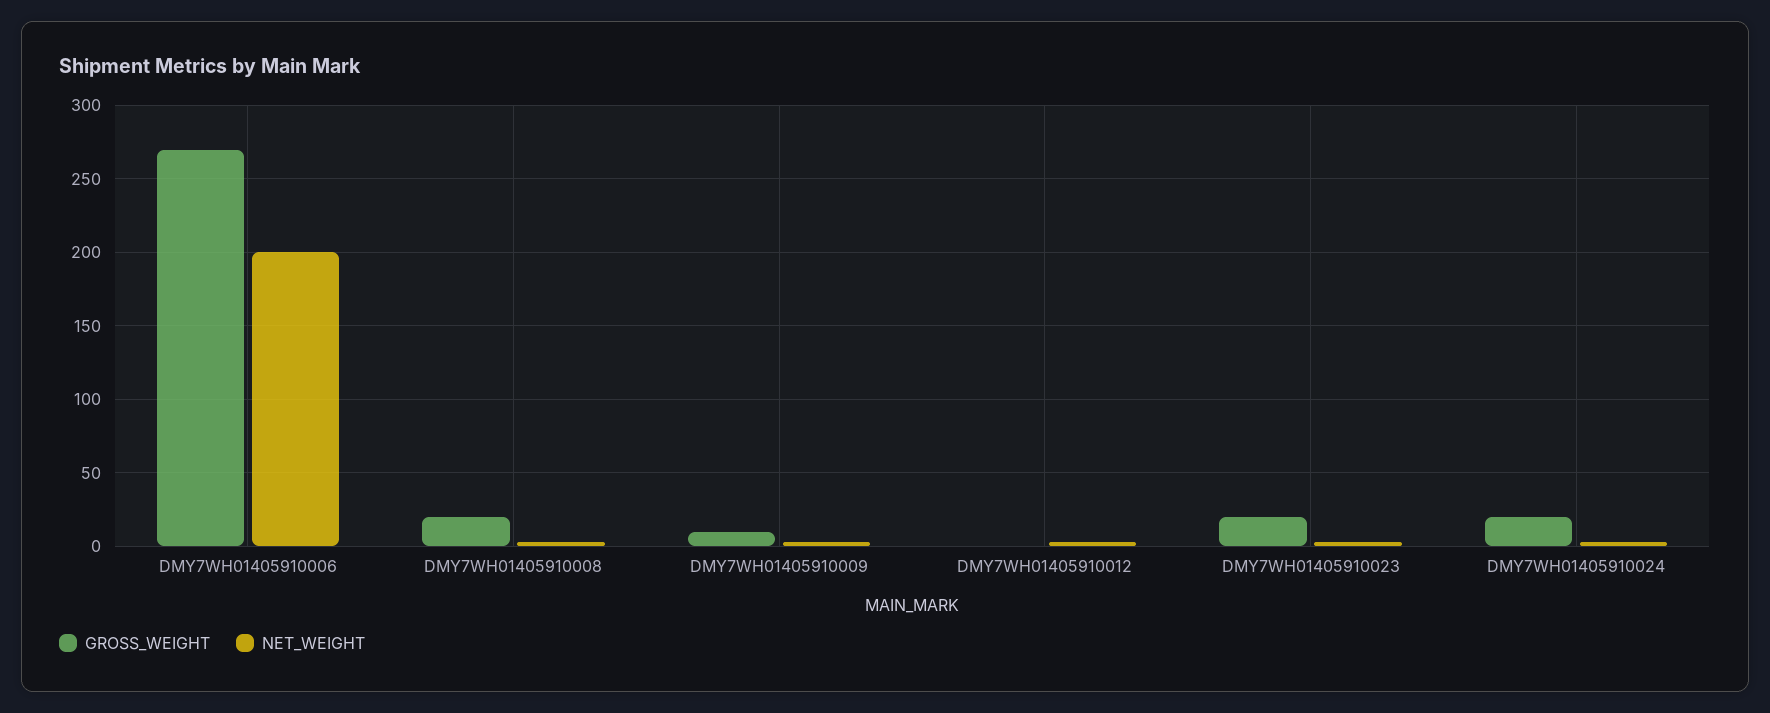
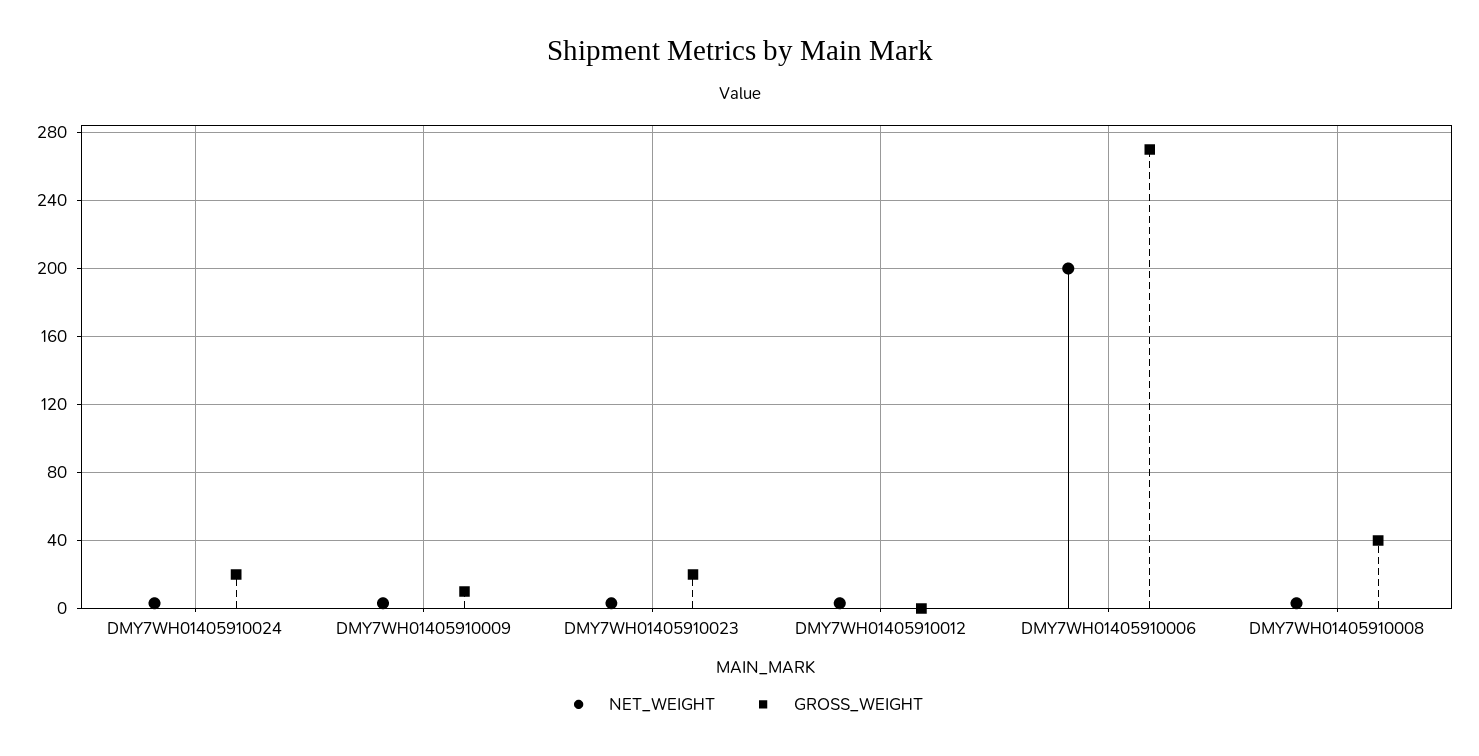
GROSS_WEIGHT, DMY7WH01405910008: 20 -> 40

